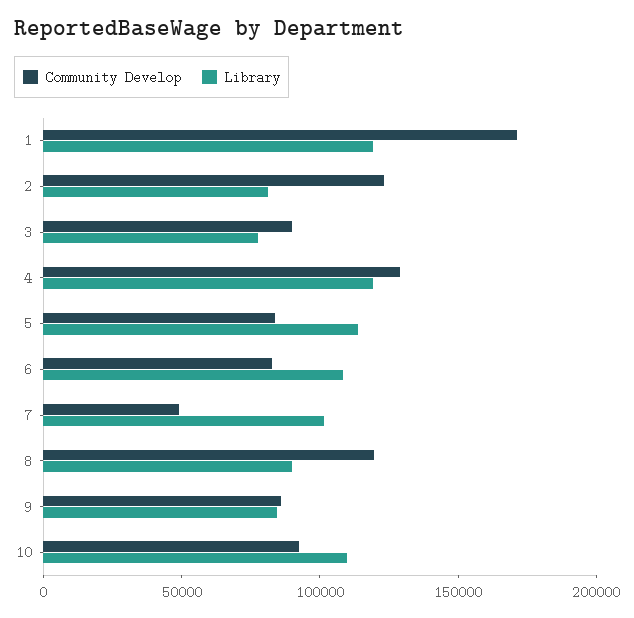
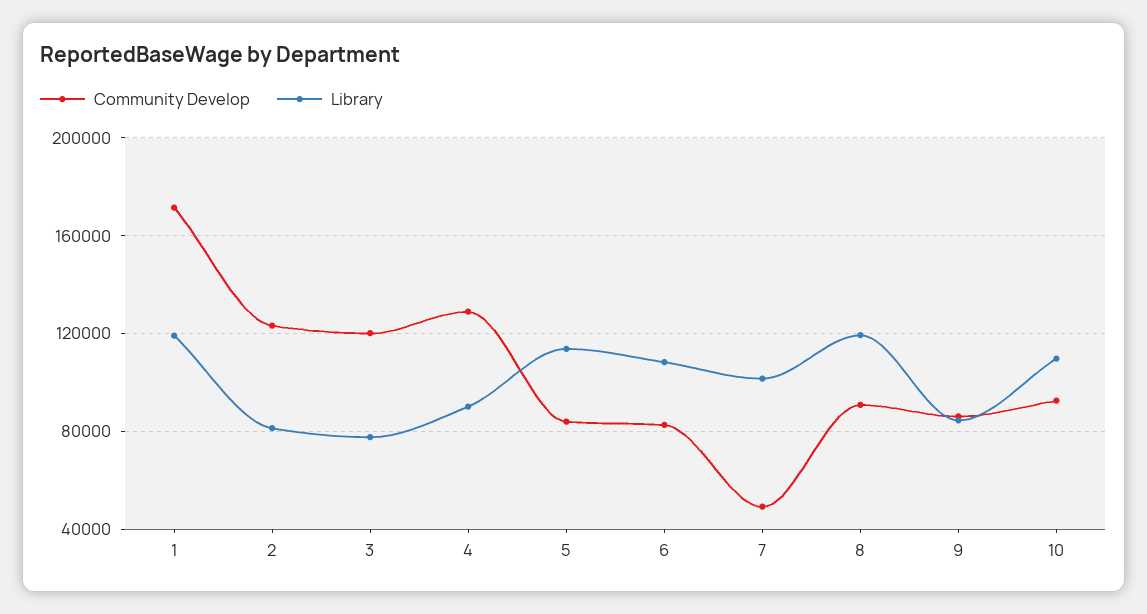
Community Develop, 3: 90000 -> 120000
Library, 4: 120000 -> 90000
Community Develop, 8: 120000 -> 90000
Library, 8: 90000 -> 120000

